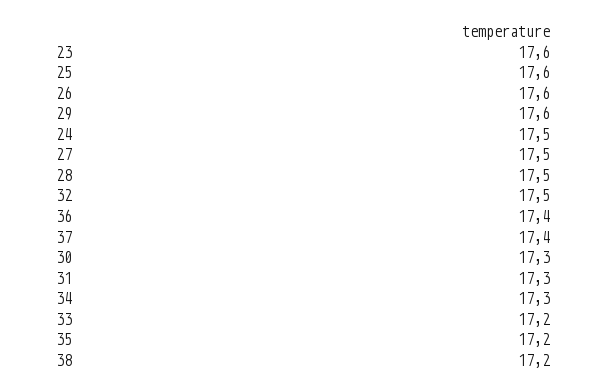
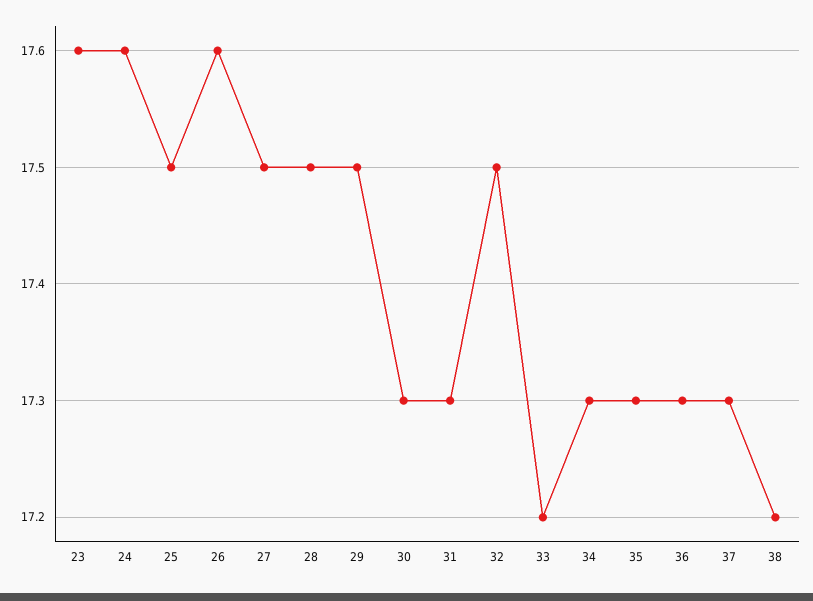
25: 17.6 -> 17.5
29: 17.6 -> 17.5
24: 17.5 -> 17.6
36: 17.4 -> 17.3
37: 17.4 -> 17.3
35: 17.2 -> 17.3

